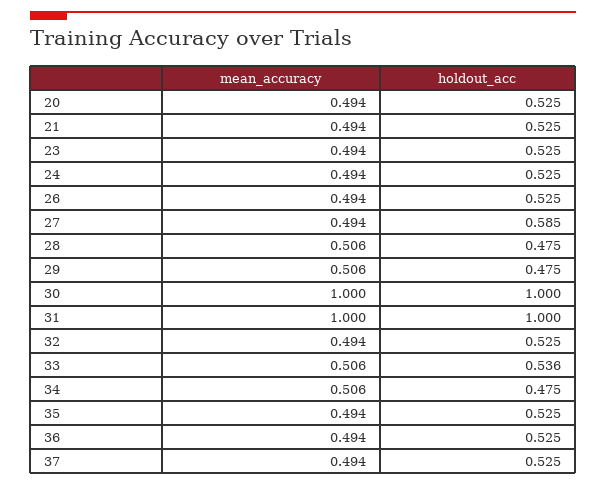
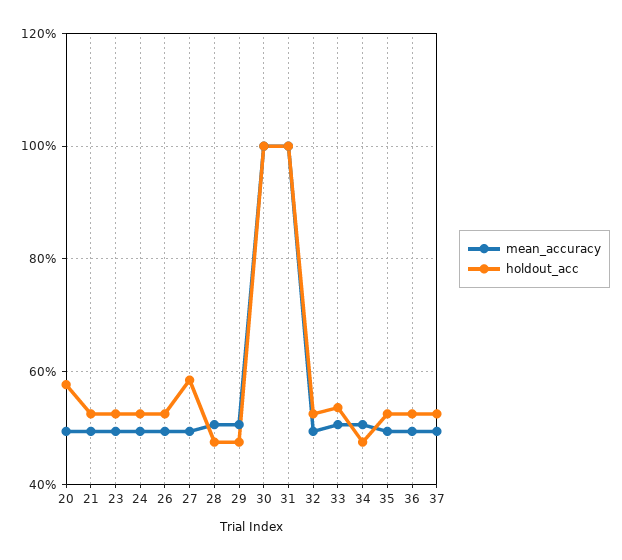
holdout_acc, 20: 0.525 -> 0.58

